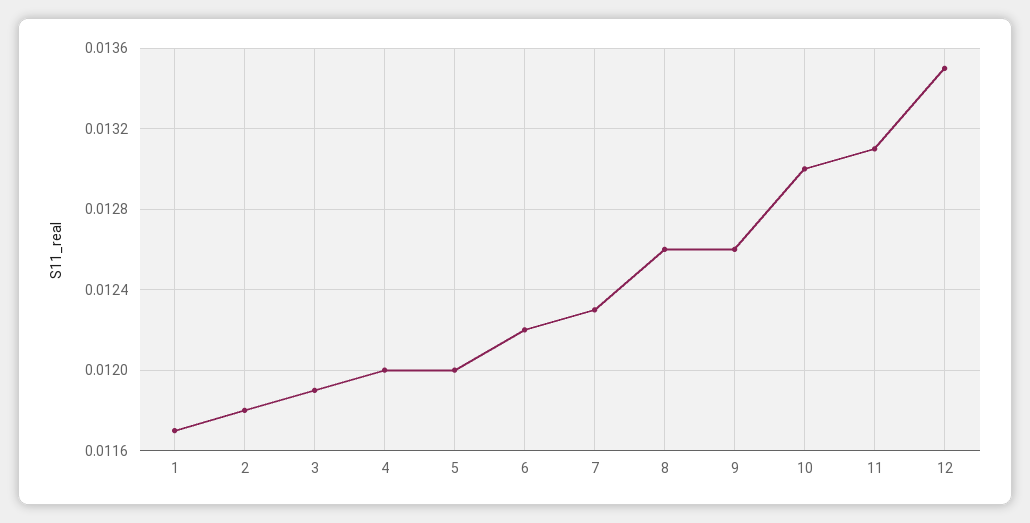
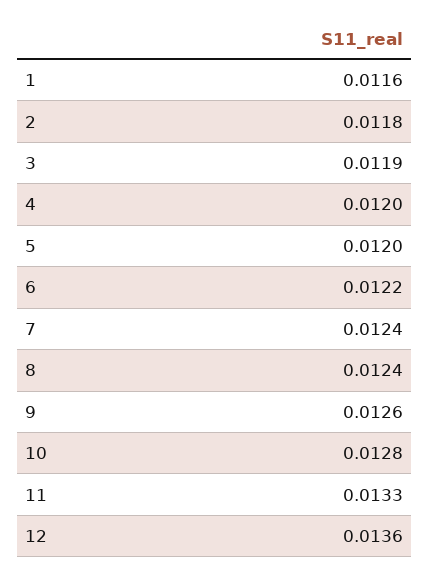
1: 0.0117 -> 0.0116
7: 0.0123 -> 0.0124
8: 0.0126 -> 0.0124
10: 0.013 -> 0.0128
11: 0.0131 -> 0.0133
12: 0.0135 -> 0.0136

